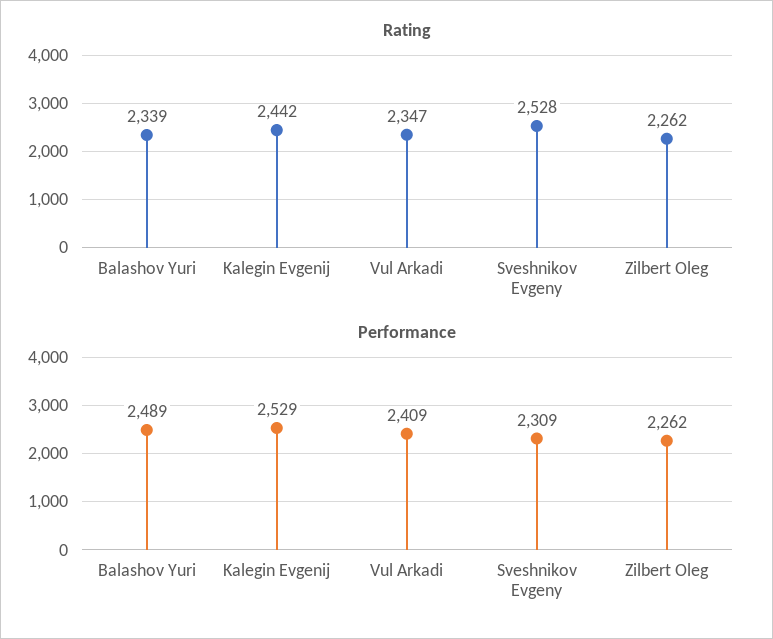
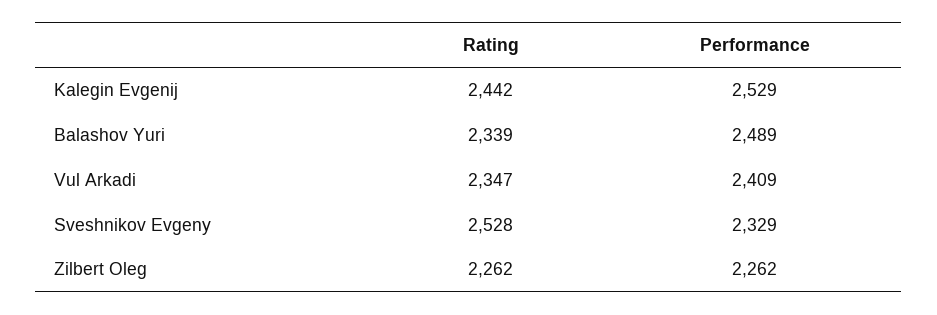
Performance, Sveshnikov Evgeny: 2309 -> 2329

